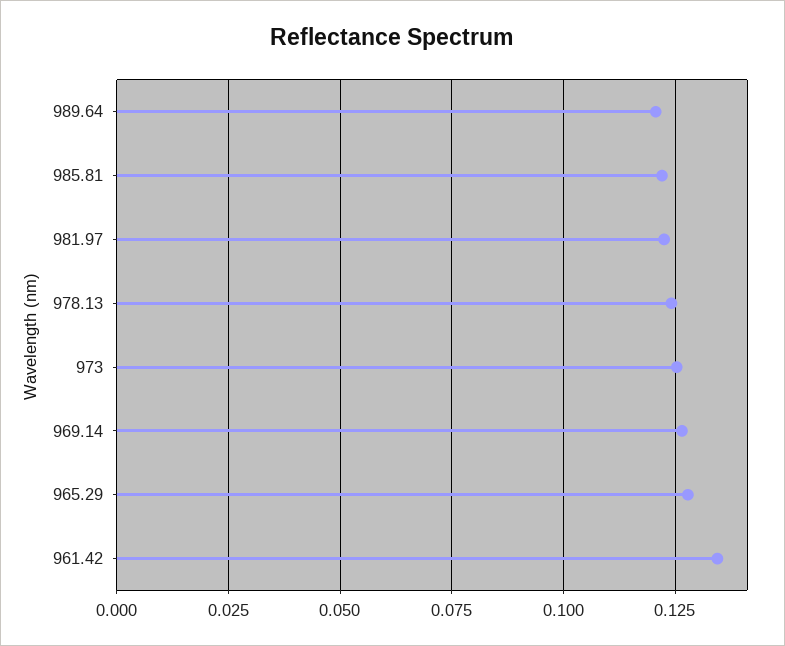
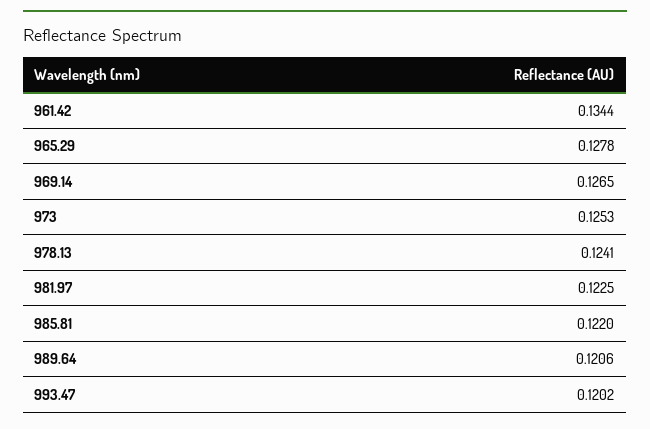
993.47: none -> 0.1202

